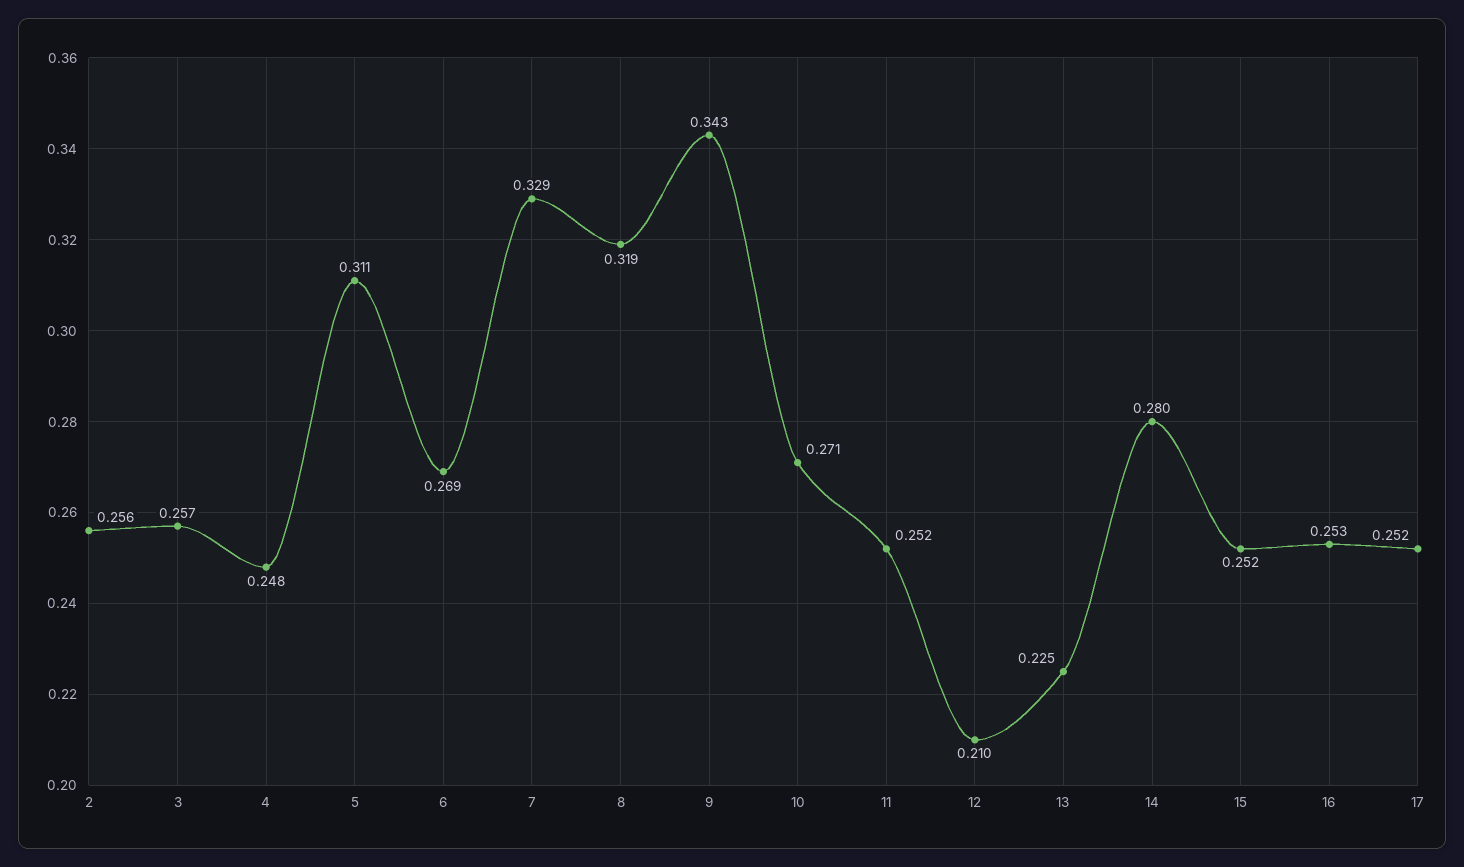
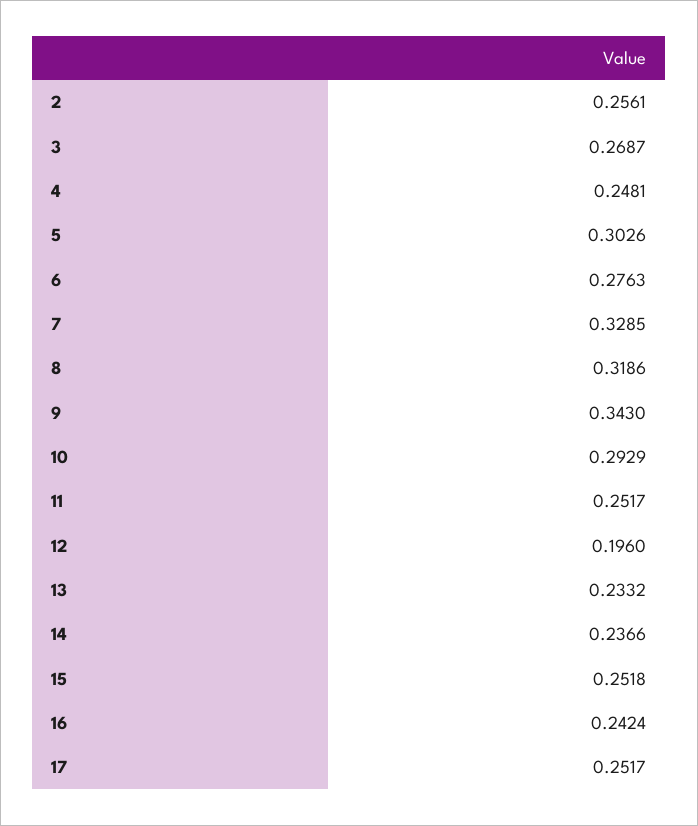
3: 0.257 -> 0.2687
5: 0.311 -> 0.3026
6: 0.269 -> 0.2763
10: 0.271 -> 0.2929
12: 0.21 -> 0.196
13: 0.225 -> 0.2332
14: 0.28 -> 0.2366
16: 0.253 -> 0.2424

